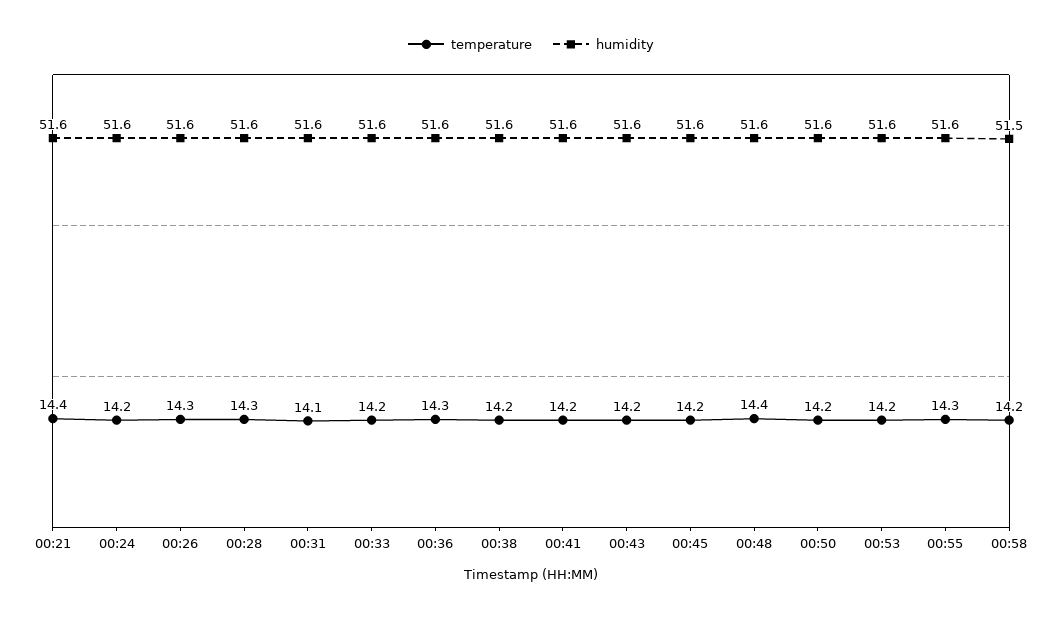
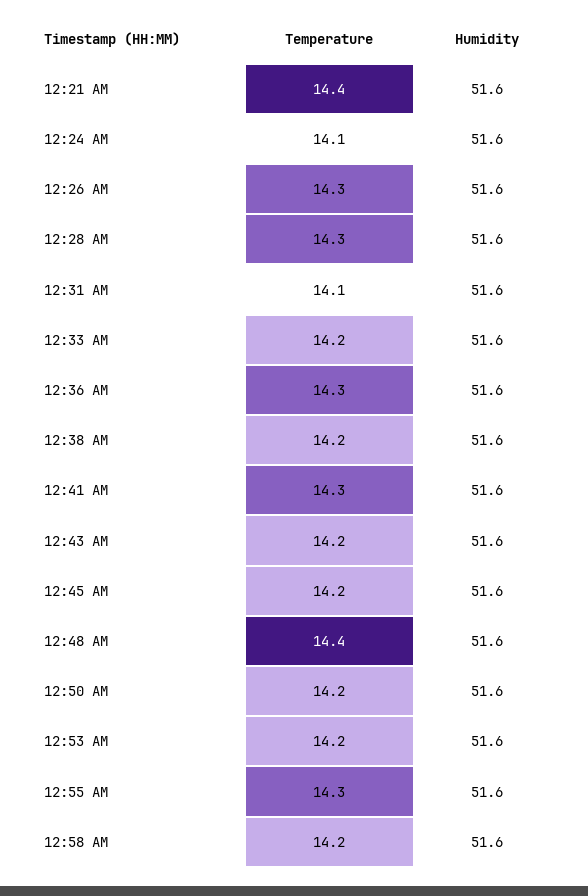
temperature, 00:24: 14.2 -> 14.1
temperature, 00:41: 14.2 -> 14.3
humidity, 00:58: 51.5 -> 51.6

